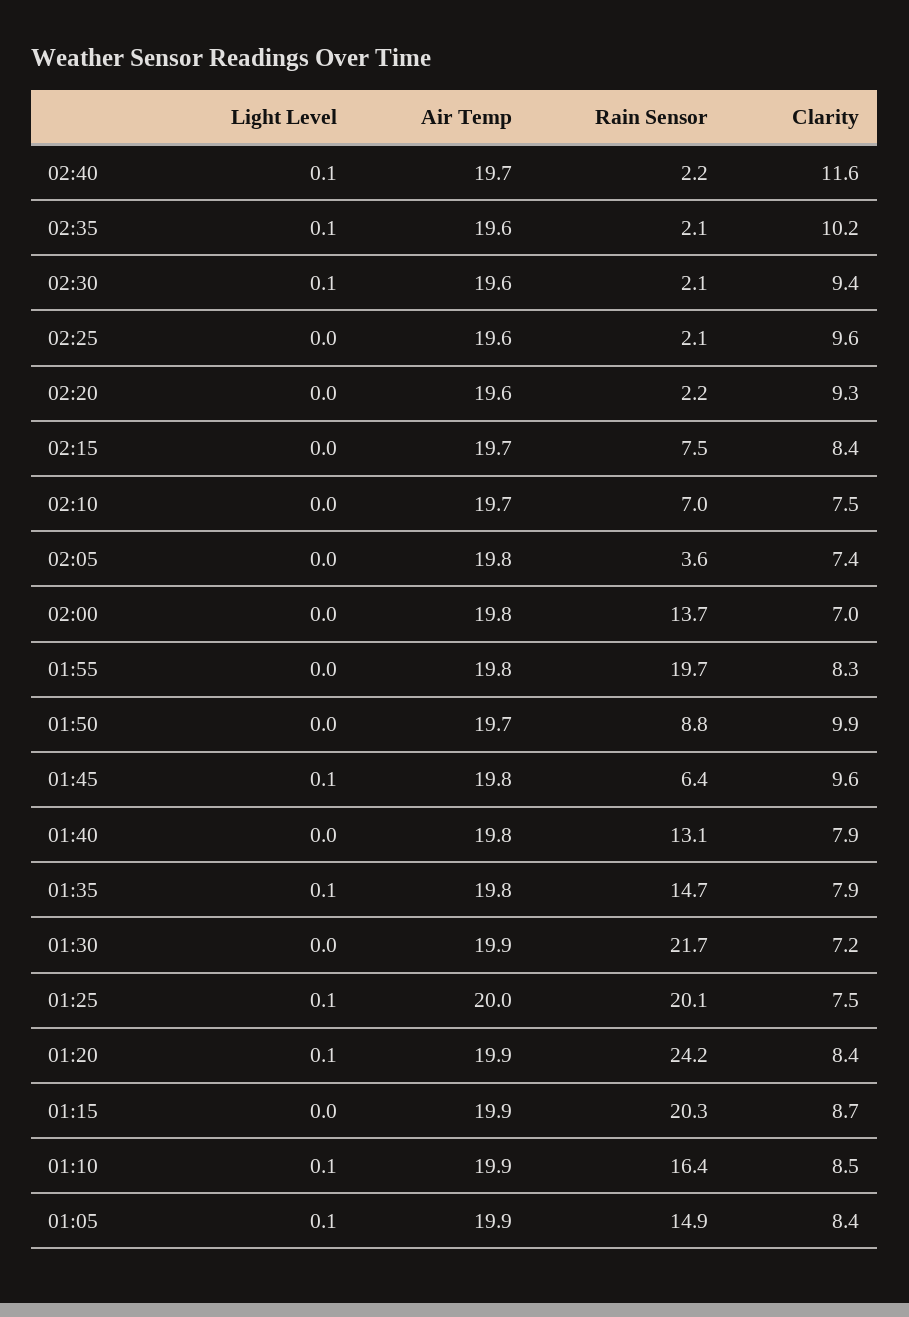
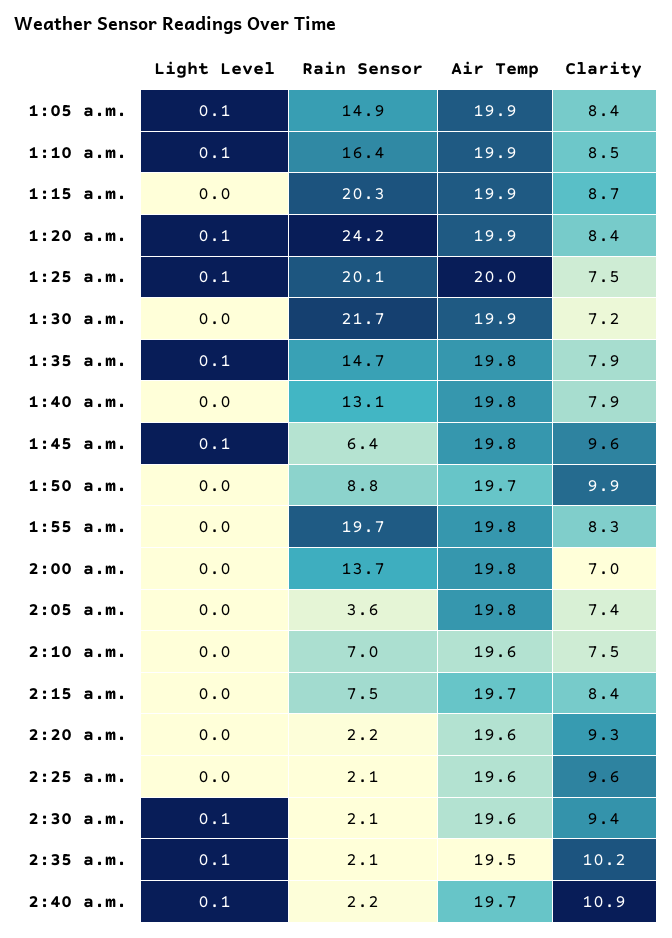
Clarity, 02:40: 11.6 -> 10.9
Air Temp, 02:35: 19.6 -> 19.5
Air Temp, 02:10: 19.7 -> 19.6

